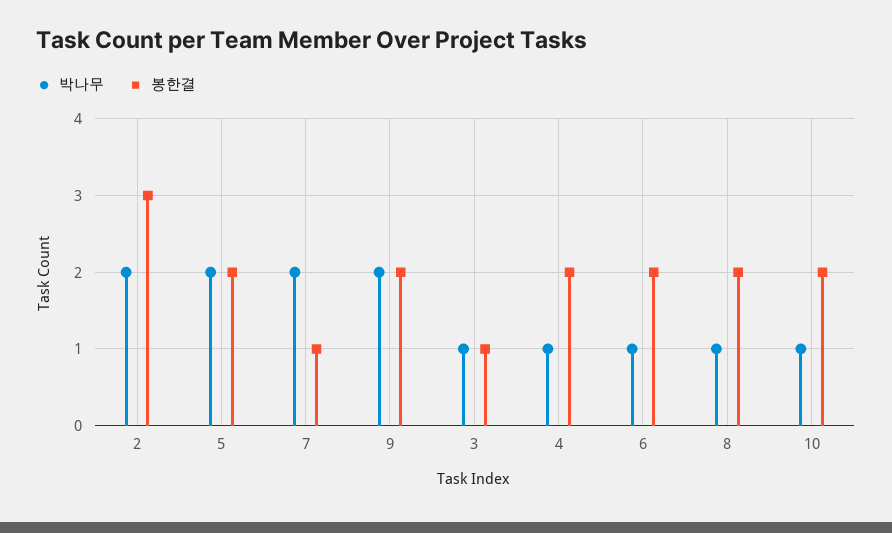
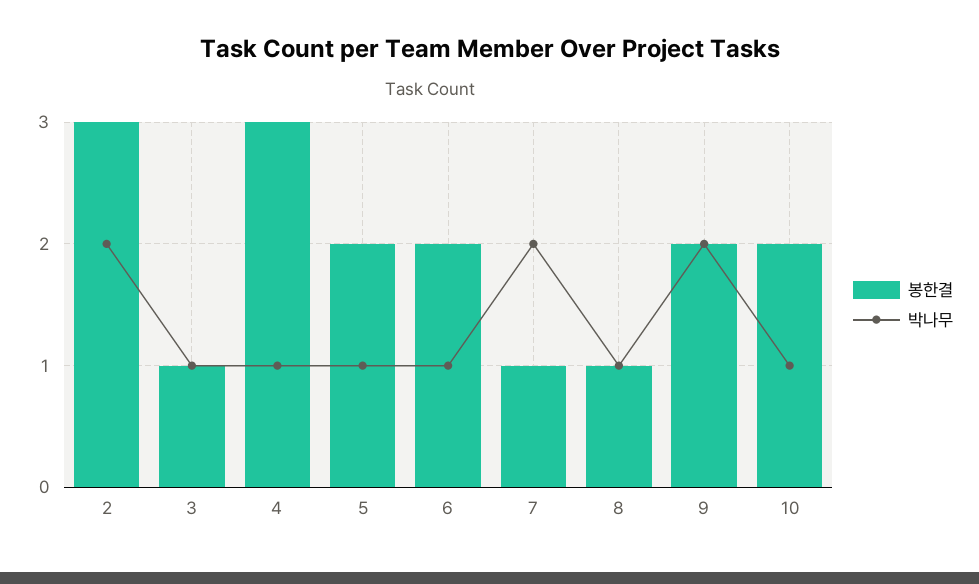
박나무, 5: 2 -> 1
봉한결, 4: 2 -> 3
봉한결, 8: 2 -> 1

